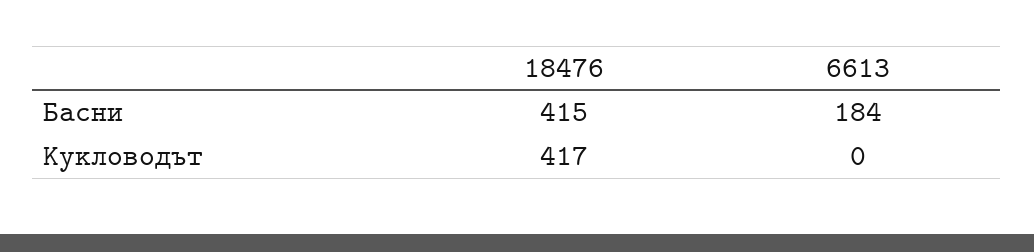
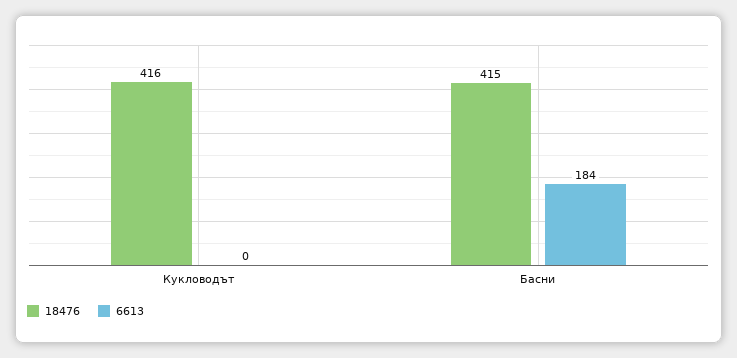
18476, Кукловодът: 417 -> 416

